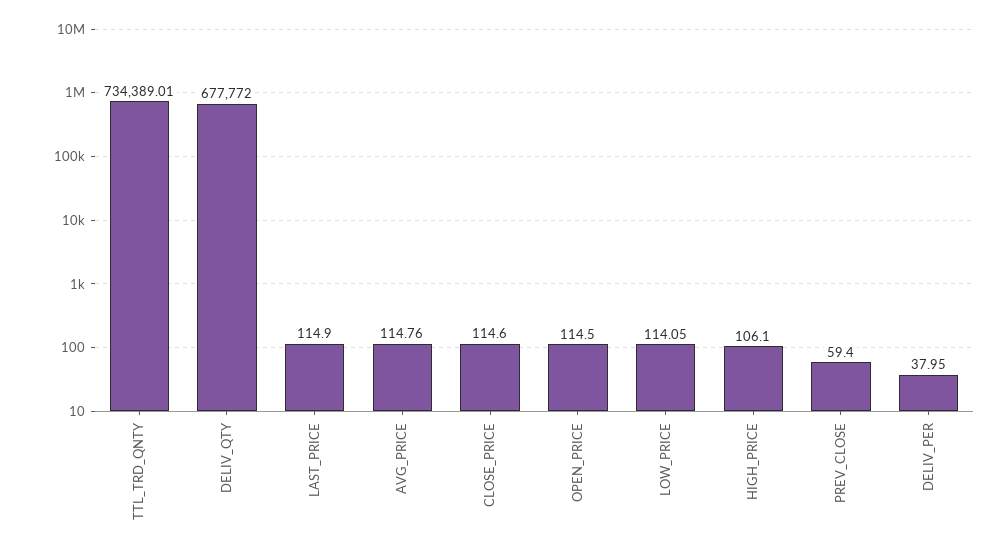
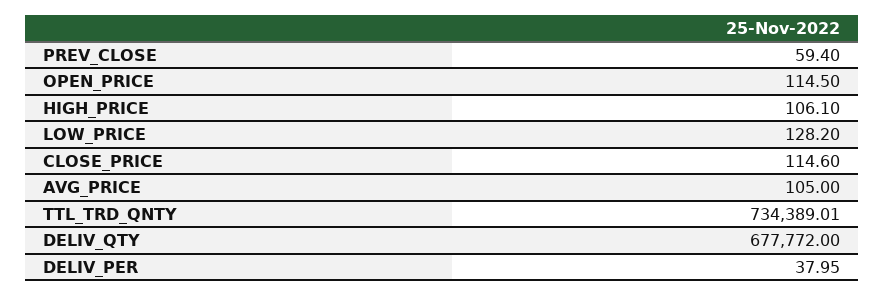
LAST_PRICE: 114.9 -> none
AVG_PRICE: 114.76 -> 105
LOW_PRICE: 114.05 -> 128.2

